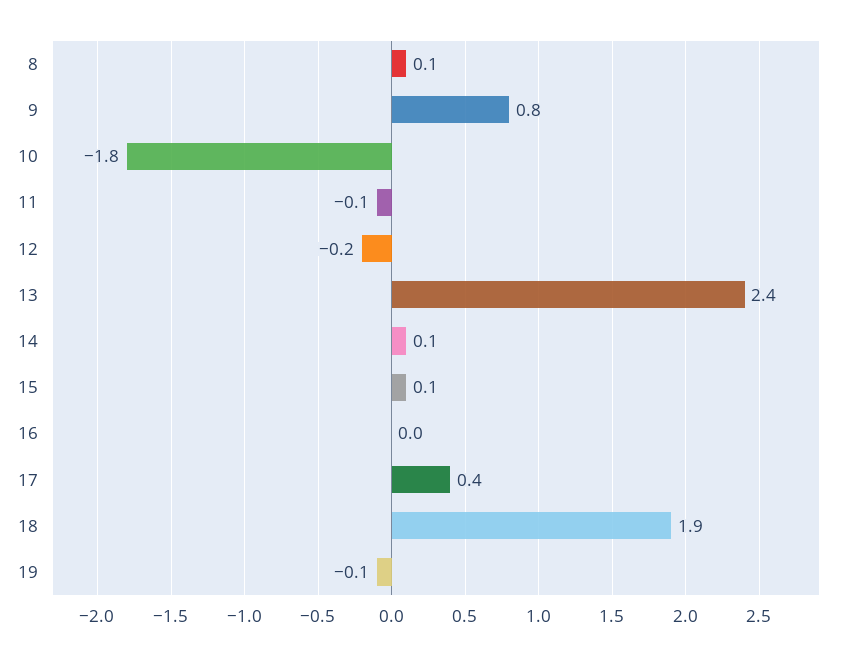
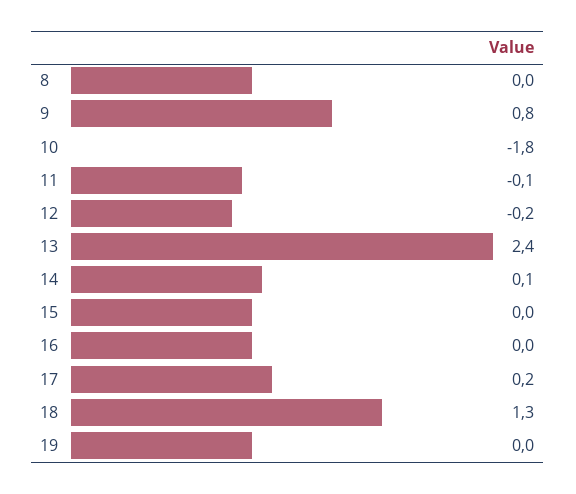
8: 0.1 -> 0
15: 0.1 -> 0
17: 0.4 -> 0.2
18: 1.9 -> 1.3
19: -0.1 -> 0

